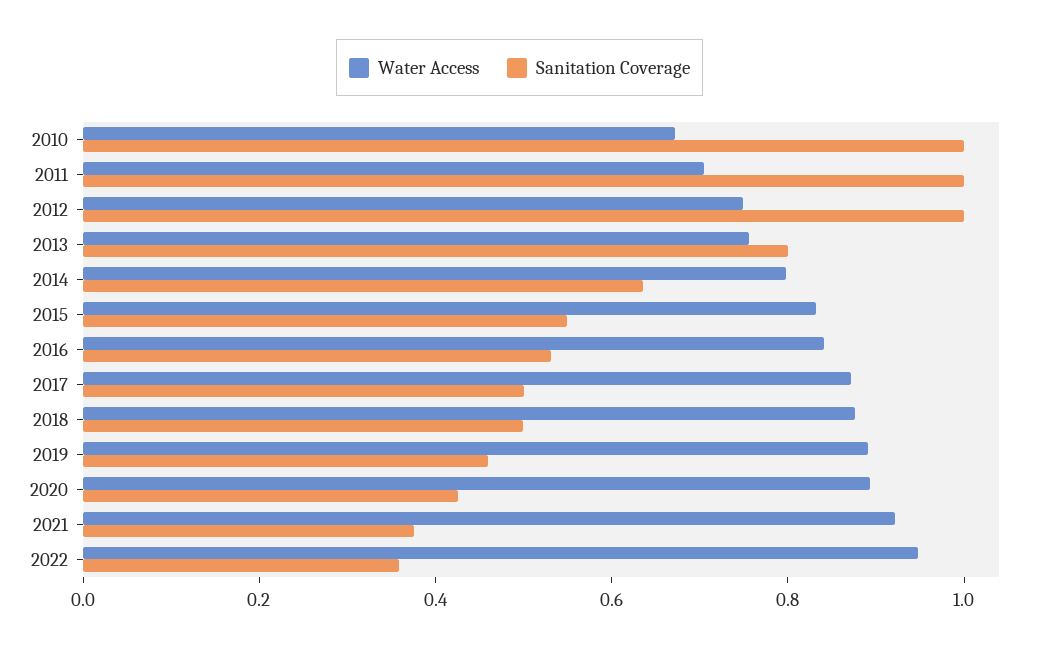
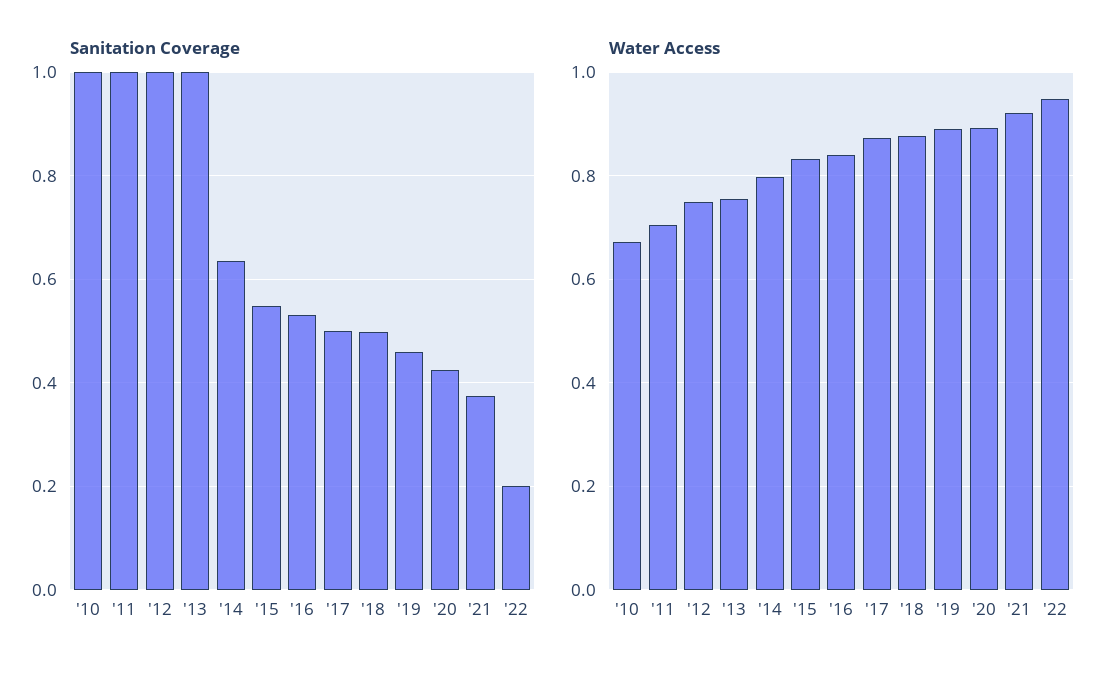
Sanitation Coverage, 2013: 0.8 -> 1
Sanitation Coverage, 2022: 0.35 -> 0.2

